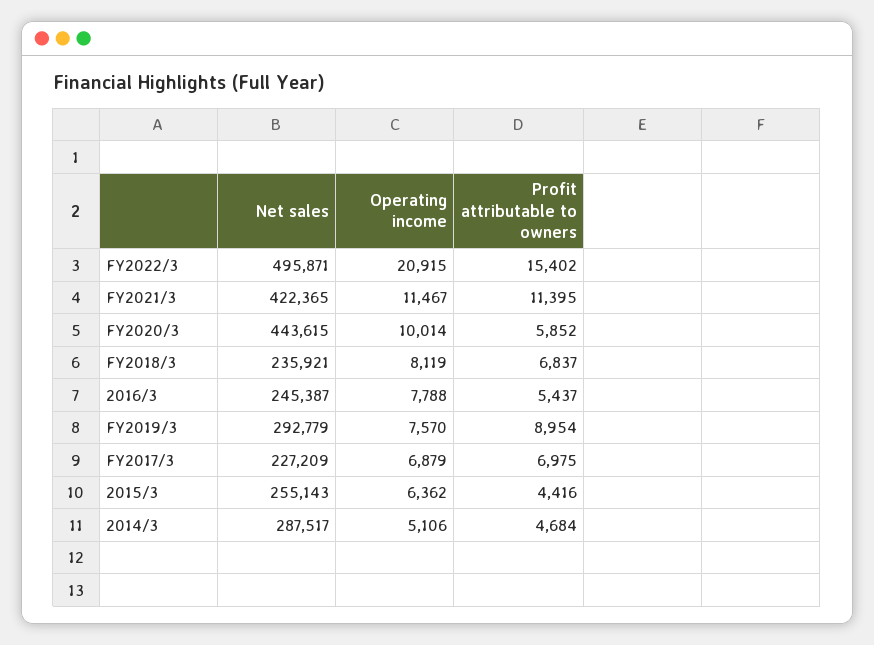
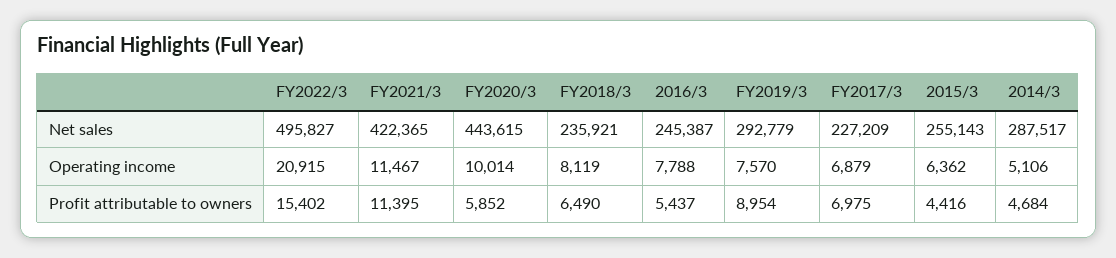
Net sales, FY2022/3: 495871 -> 495827
Profit attributable to owners, FY2018/3: 6837 -> 6490

